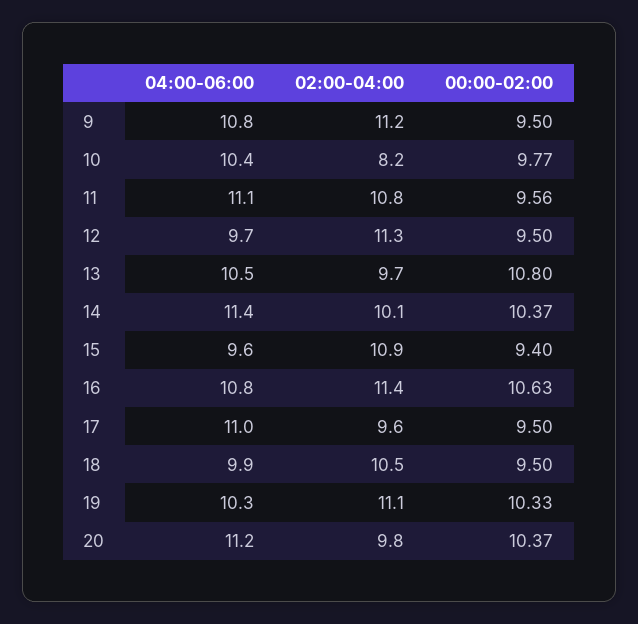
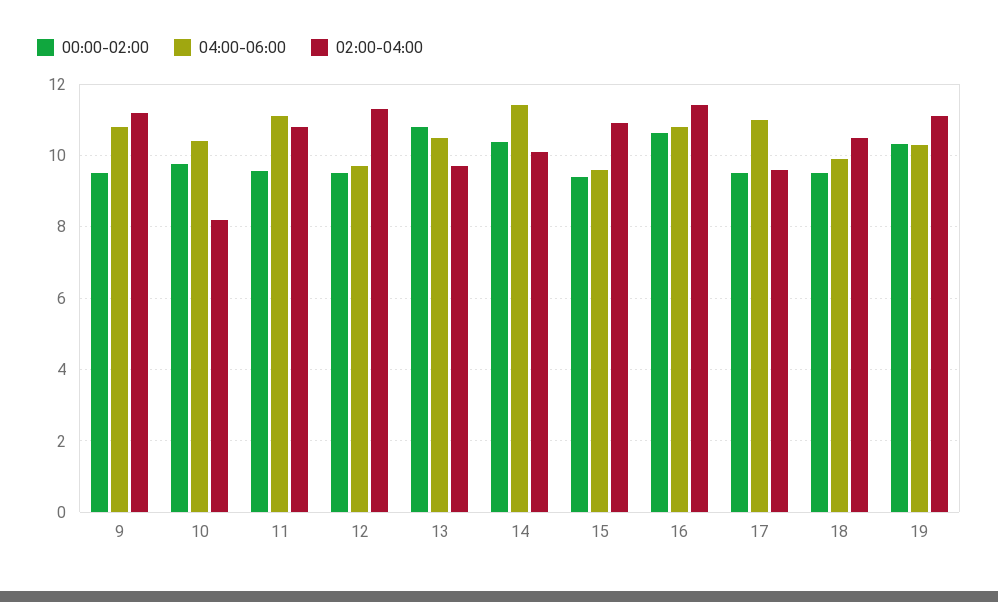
04:00-06:00, 20: 11.2 -> none
02:00-04:00, 20: 9.8 -> none
00:00-02:00, 20: 10.37 -> none

